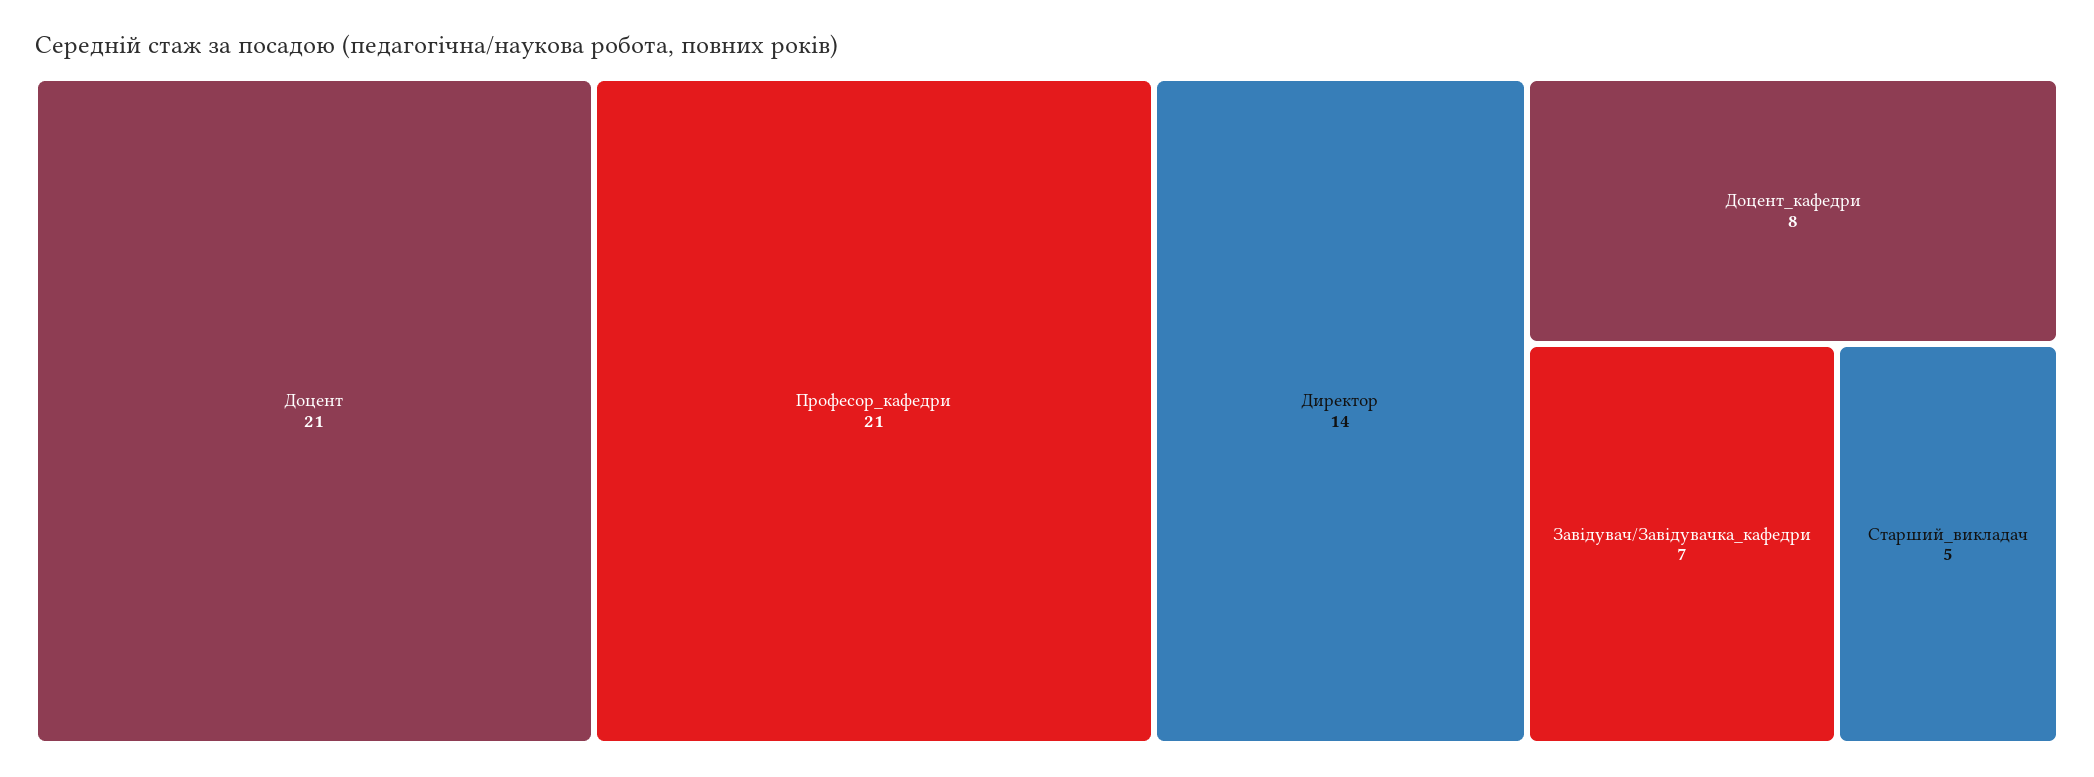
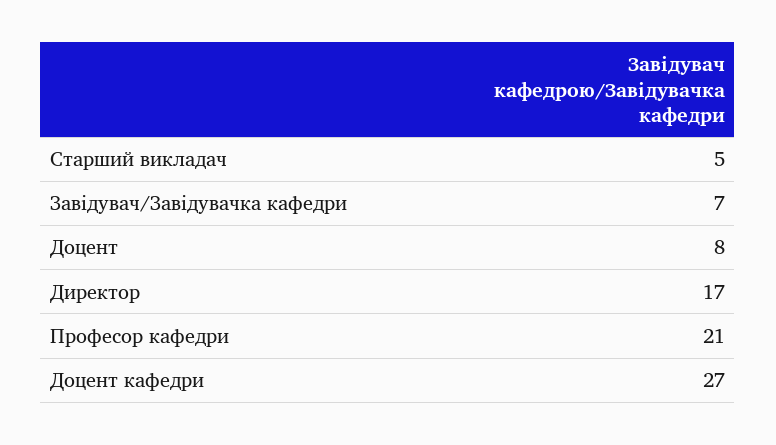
Доцент: 21 -> 8
Директор: 14 -> 17
Доцент_кафедри: 8 -> 27

